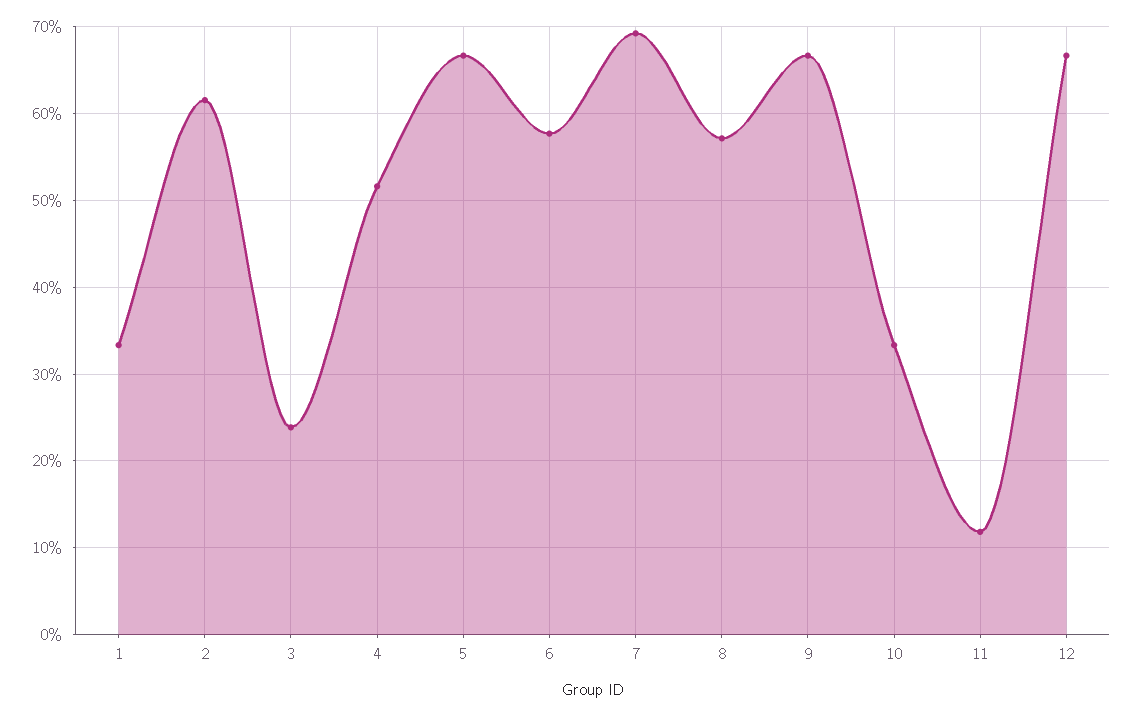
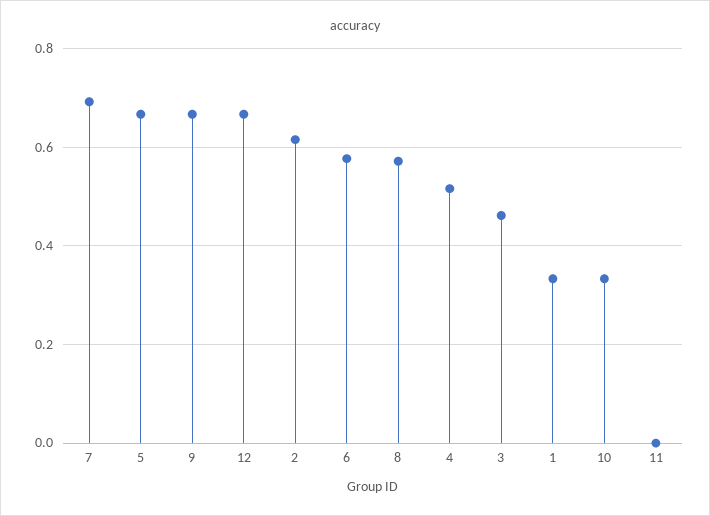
3: 0.24 -> 0.46
11: 0.12 -> 0

